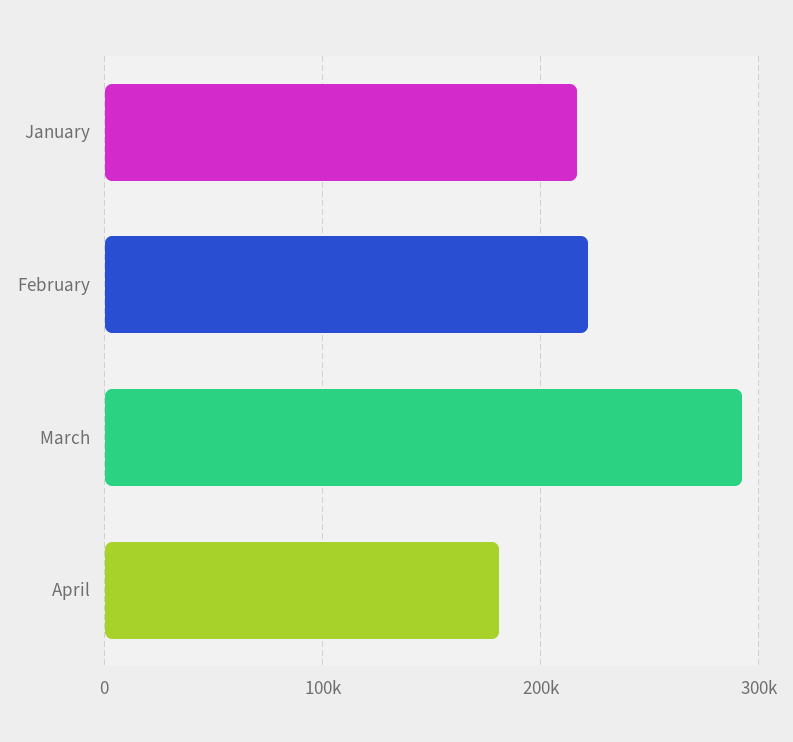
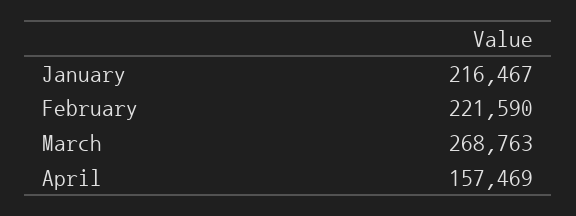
March: 290000 -> 268763
April: 180000 -> 157469

